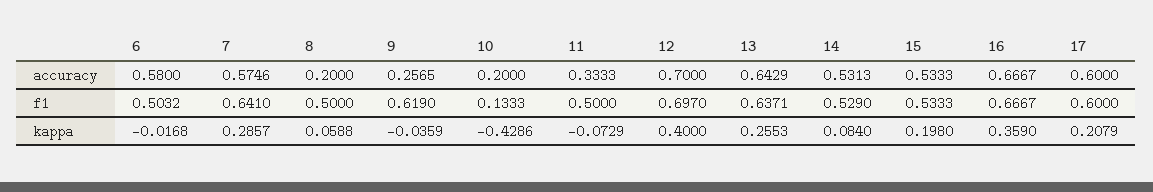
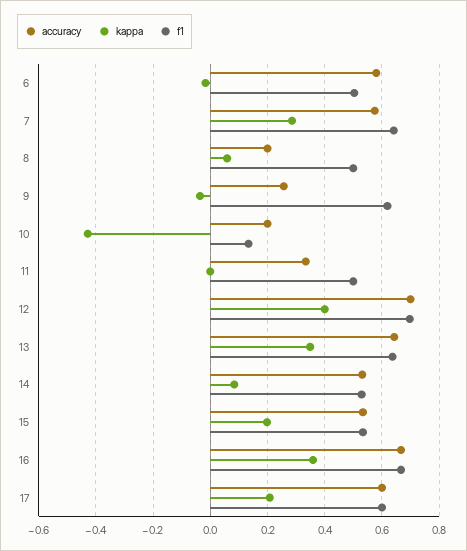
kappa, 11: -0.0729 -> 0
kappa, 13: 0.2553 -> 0.35

